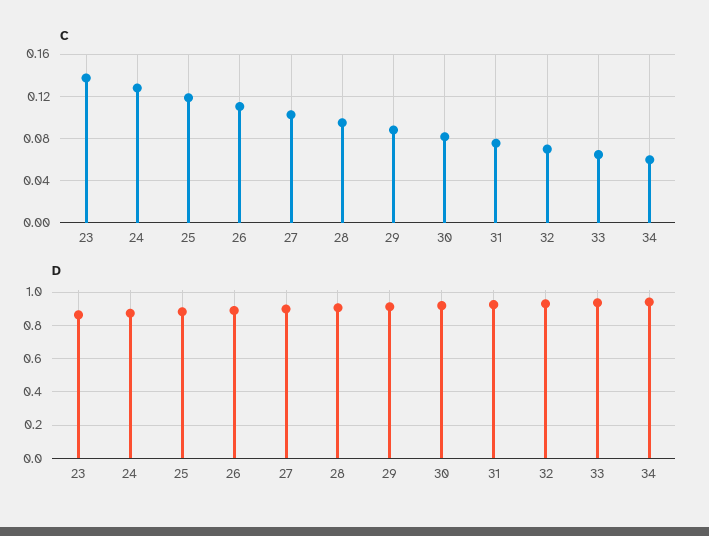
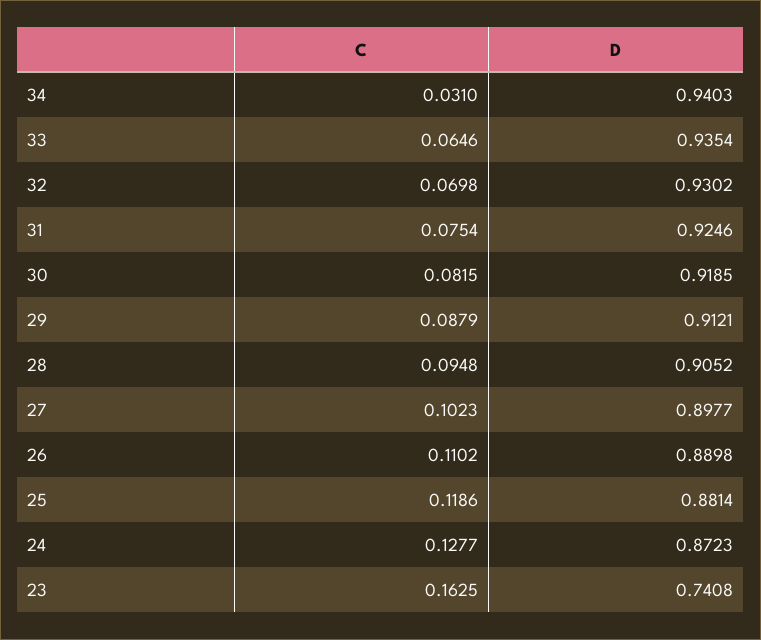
C, 23: 0.14 -> 0.1625
C, 34: 0.06 -> 0.031
D, 23: 0.85 -> 0.7408

